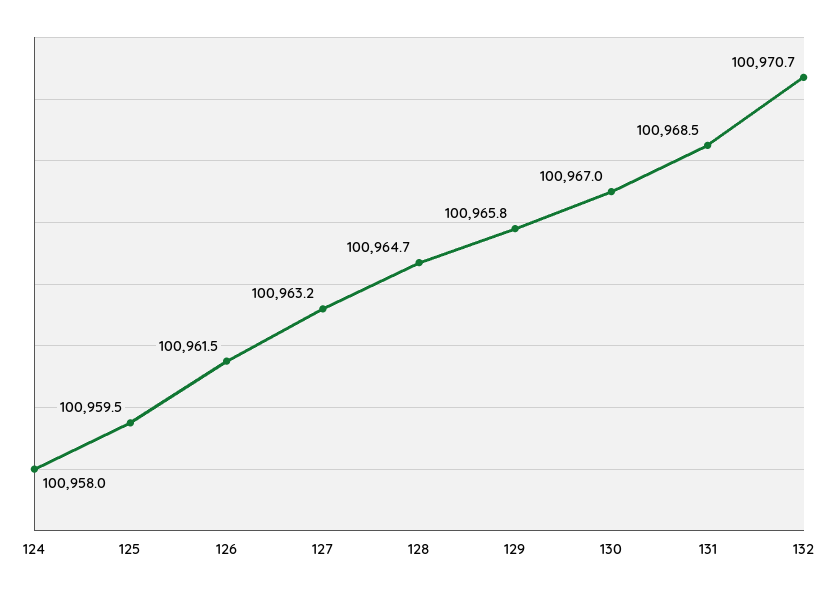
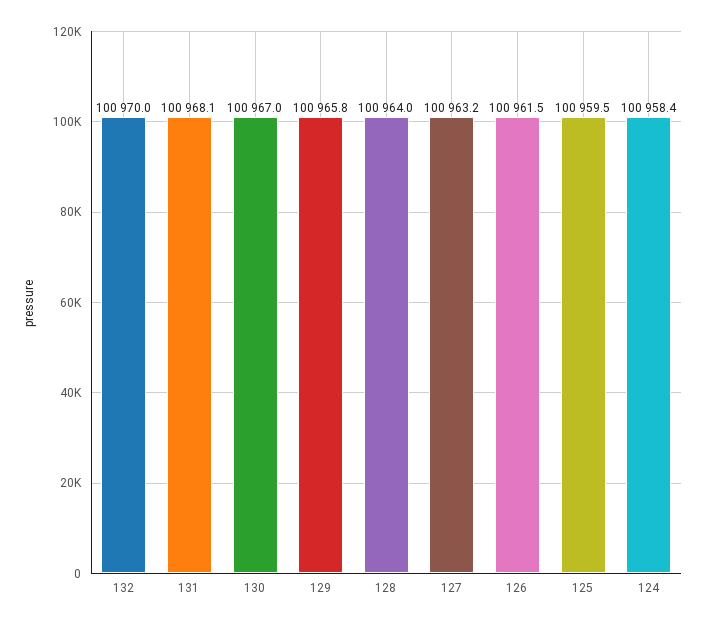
124: 100958 -> 100958.4
128: 100964.7 -> 100964
131: 100968.5 -> 100968.1
132: 100970.7 -> 100970

